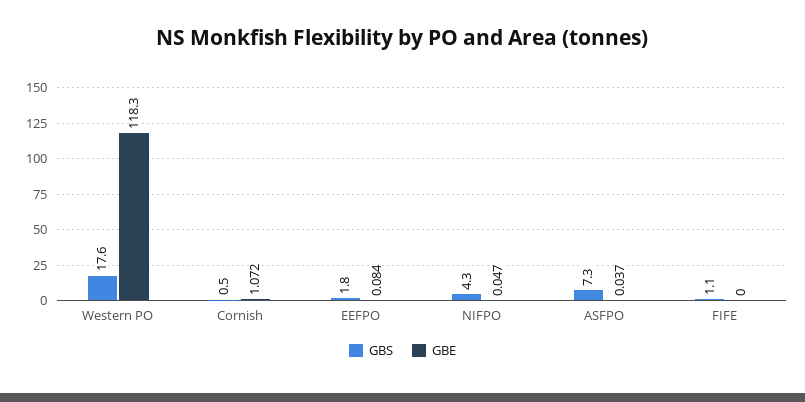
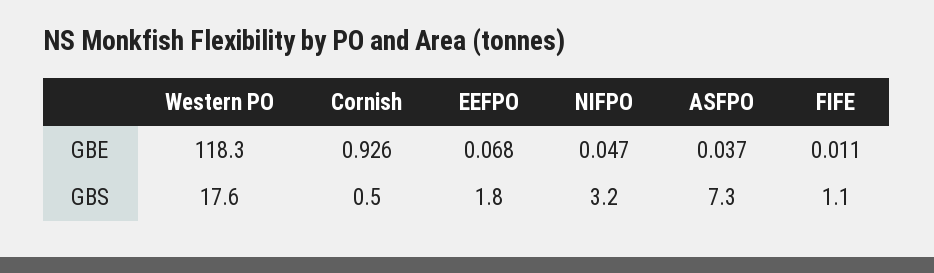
GBE, Cornish: 1.072 -> 0.926
GBE, EEFPO: 0.084 -> 0.068
GBS, NIFPO: 4.3 -> 3.2
GBE, FIFE: 0 -> 0.011

